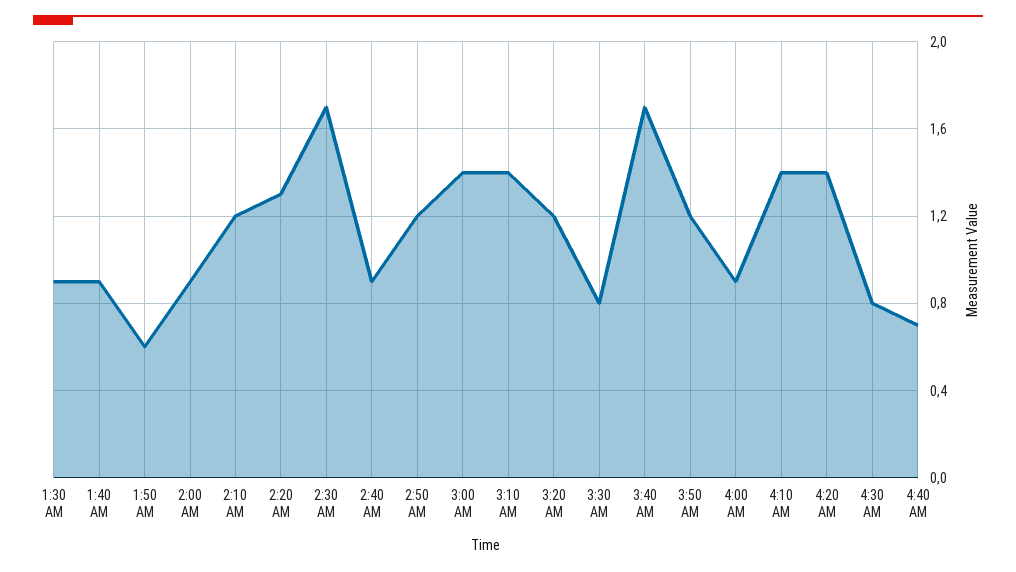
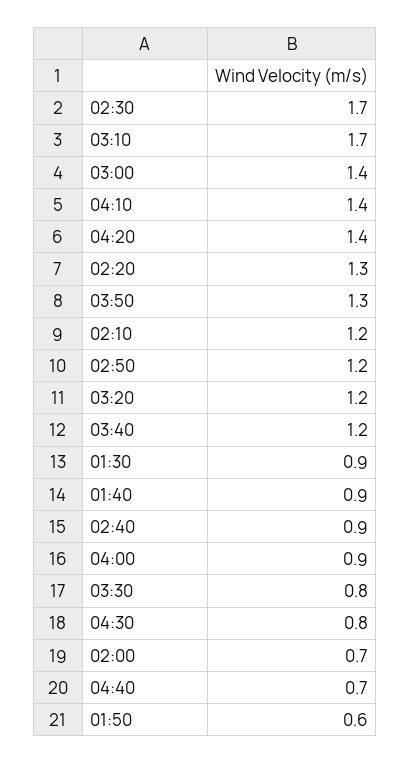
2:00 AM: 0.9 -> 0.7
3:10 AM: 1.4 -> 1.7
3:40 AM: 1.7 -> 1.2
3:50 AM: 1.2 -> 1.3

